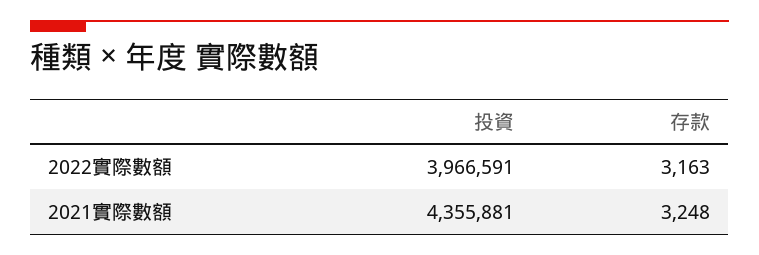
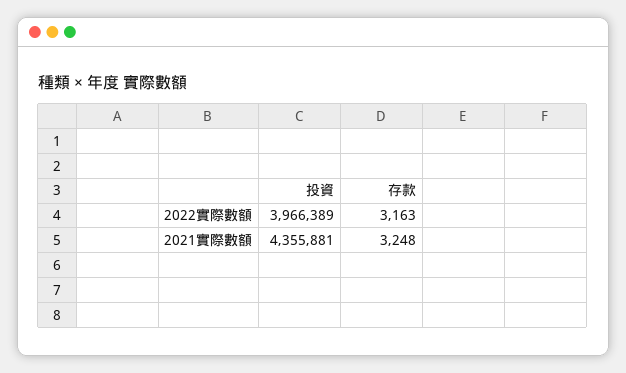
投資, 2022實際數額: 3966591 -> 3966389

